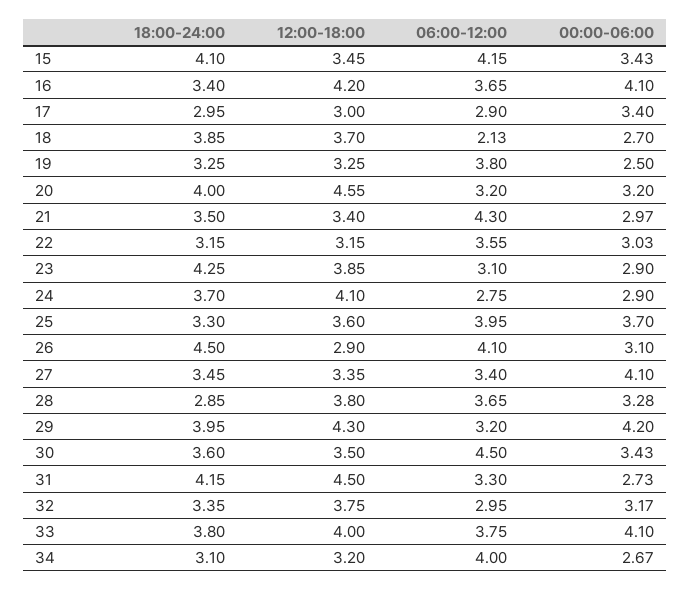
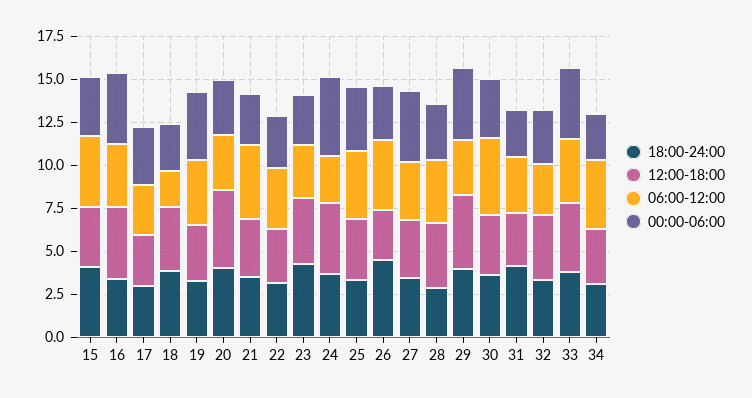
00:00-06:00, 19: 2.5 -> 4
00:00-06:00, 24: 2.9 -> 4.5
12:00-18:00, 31: 4.5 -> 3

